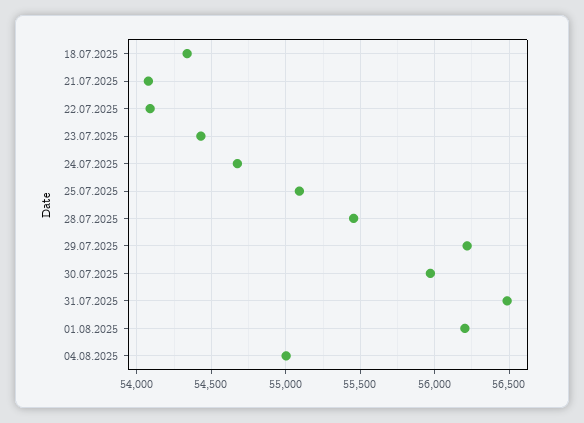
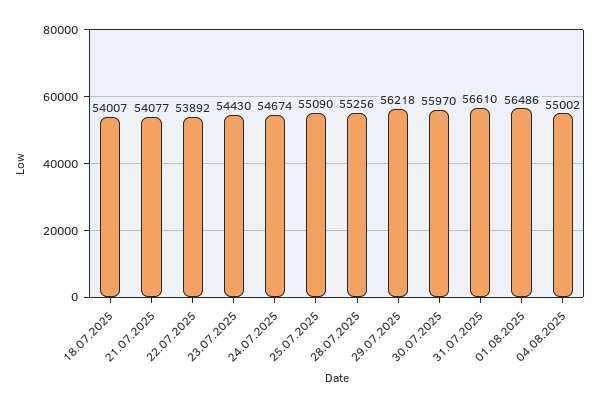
18.07.2025: 54350 -> 54007
22.07.2025: 54100 -> 53892
28.07.2025: 55450 -> 55256
31.07.2025: 56500 -> 56610
01.08.2025: 56200 -> 56486

